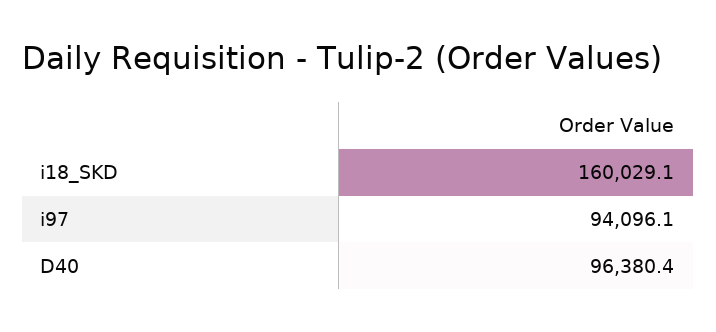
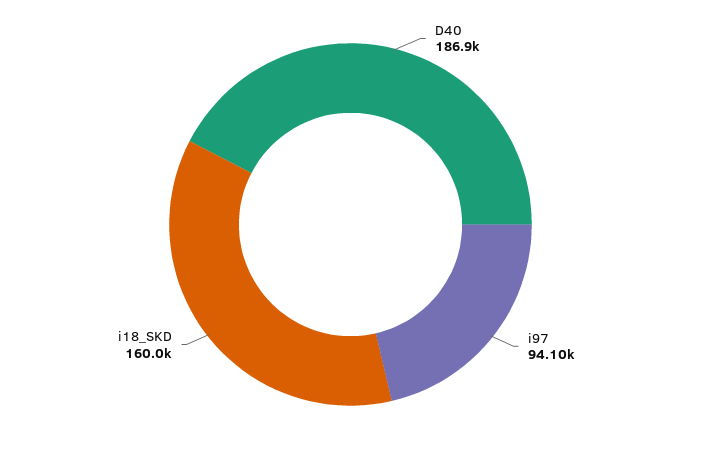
D40: 96380.4 -> 186900

